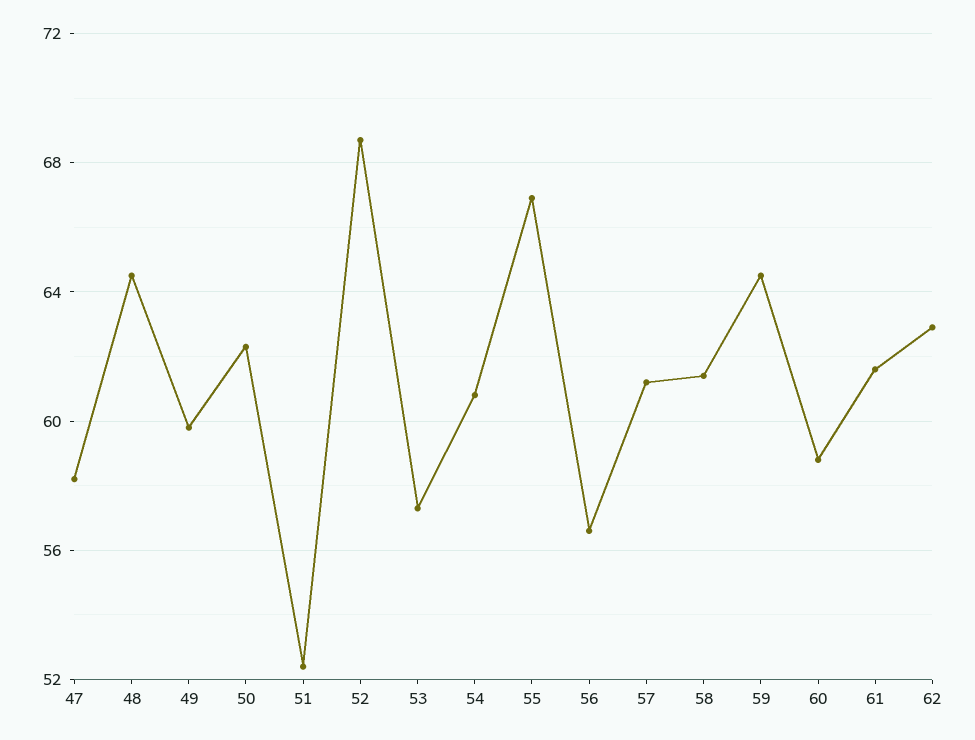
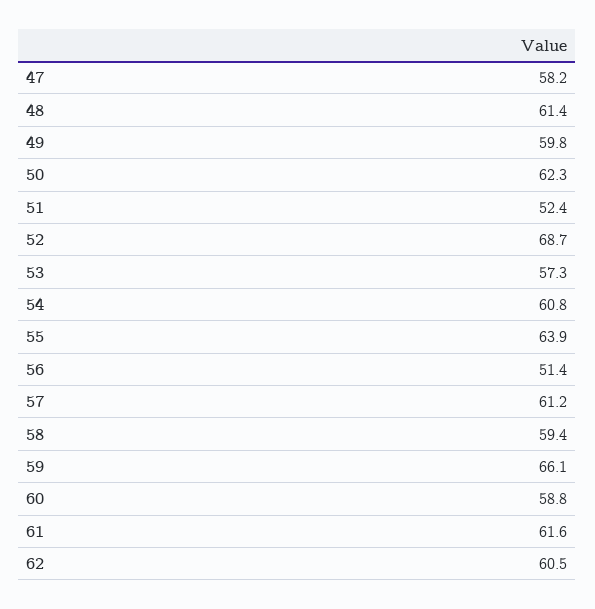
48: 64.5 -> 61.4
55: 67 -> 63.9
56: 56.5 -> 51.4
58: 61.5 -> 59.4
59: 64.5 -> 66.1
62: 63 -> 60.5

